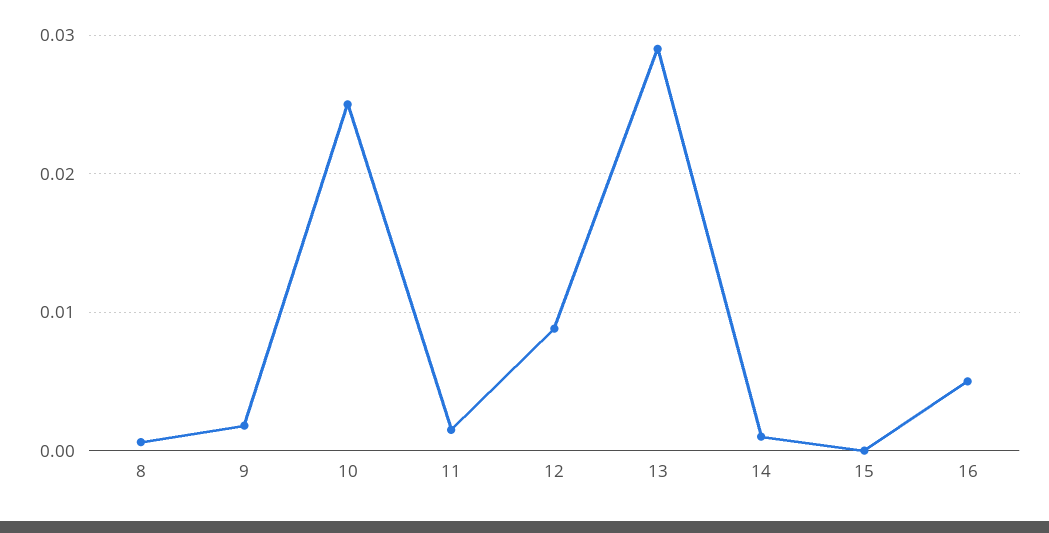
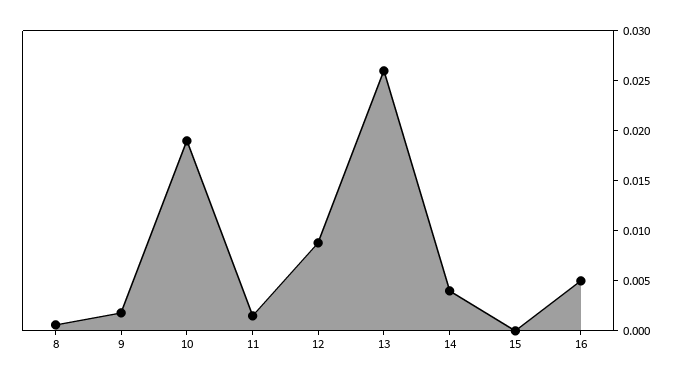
10: 0.025 -> 0.019
13: 0.029 -> 0.026
14: 0.001 -> 0.004

